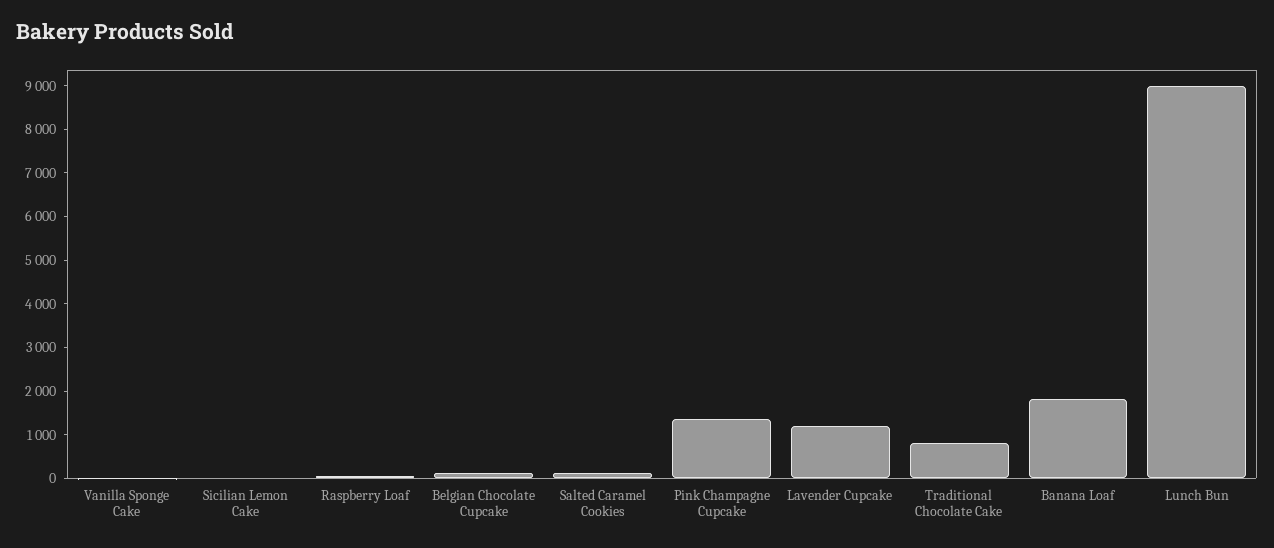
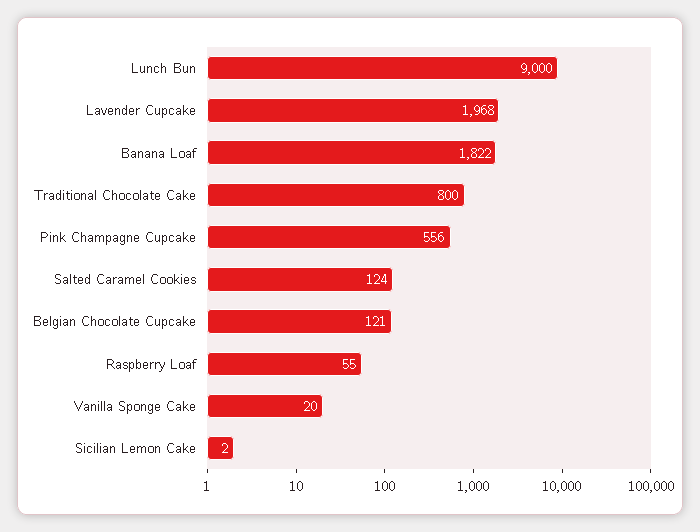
Pink Champagne Cupcake: 1400 -> 556
Lavender Cupcake: 1200 -> 1968

